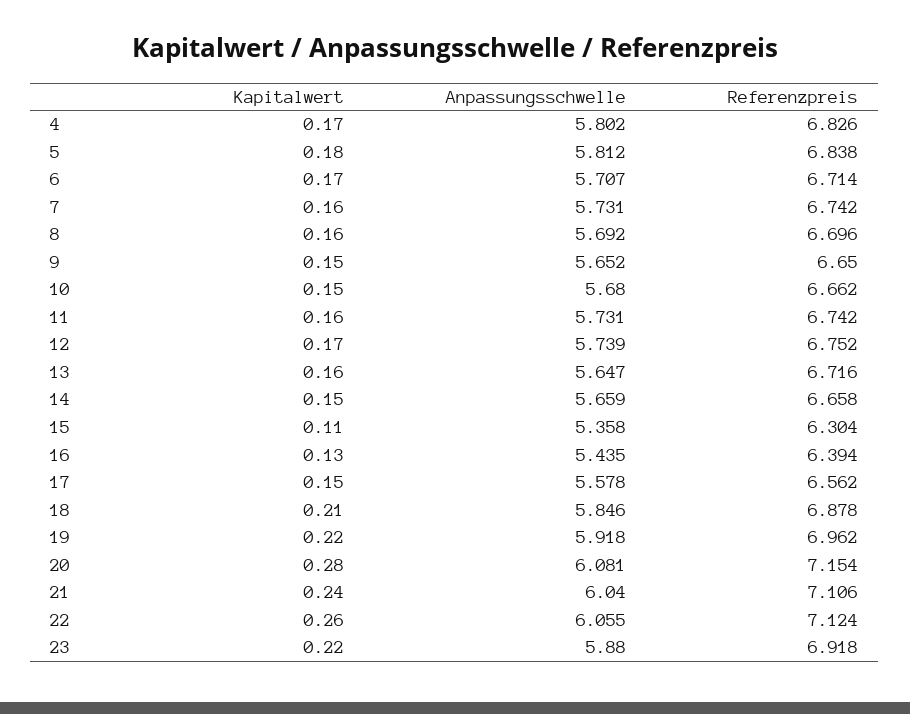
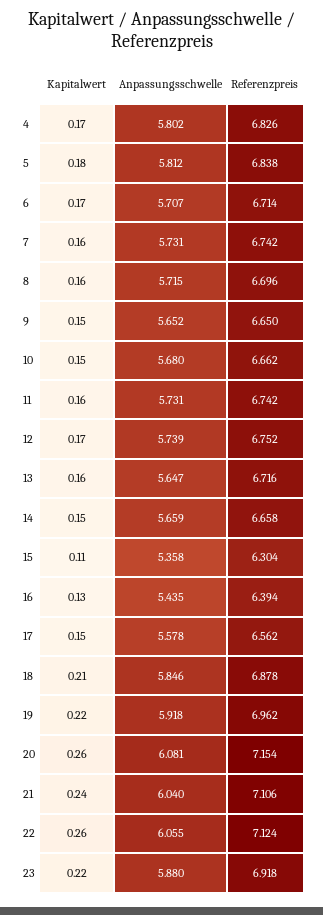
Anpassungsschwelle, 8: 5.692 -> 5.715
Kapitalwert, 20: 0.28 -> 0.26

